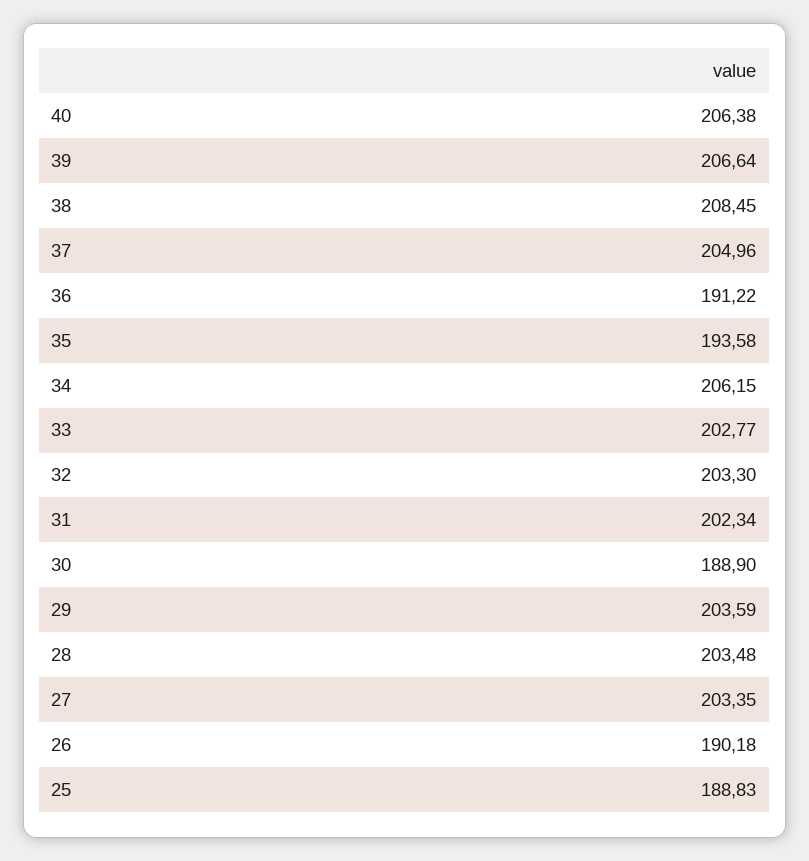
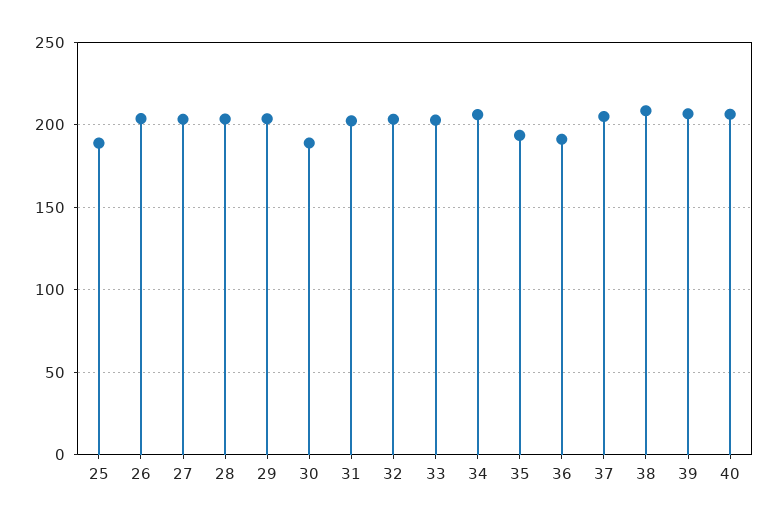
26: 190.18 -> 205

